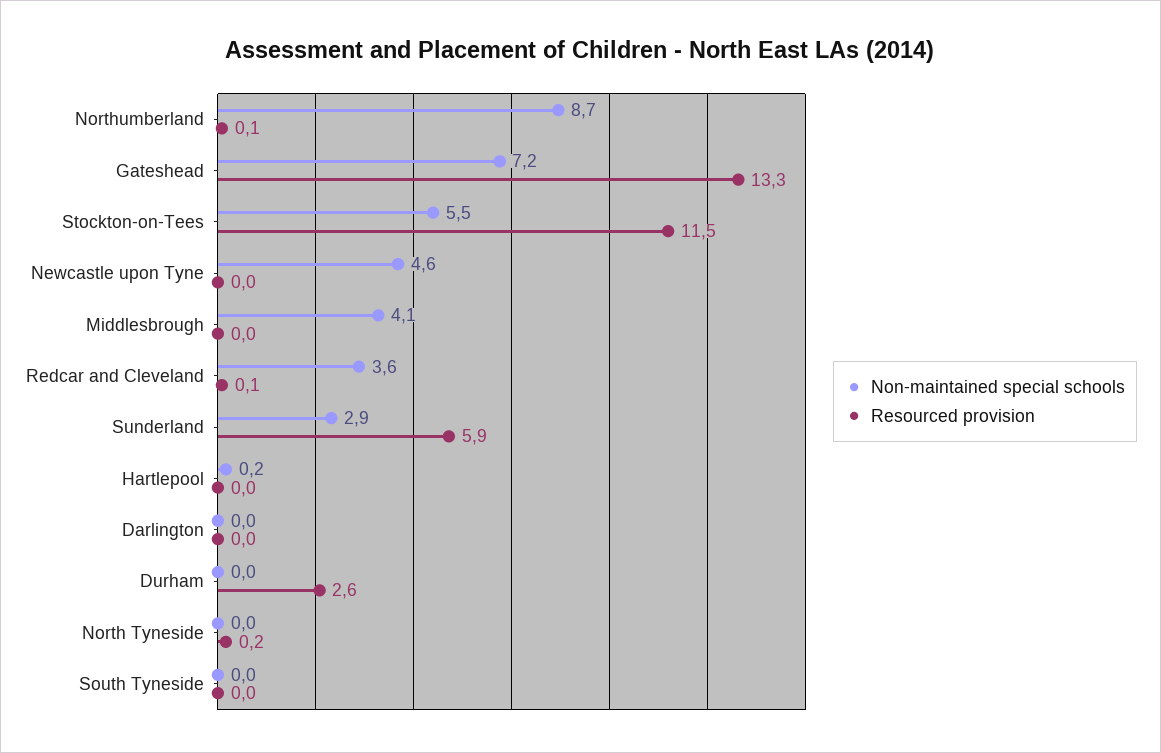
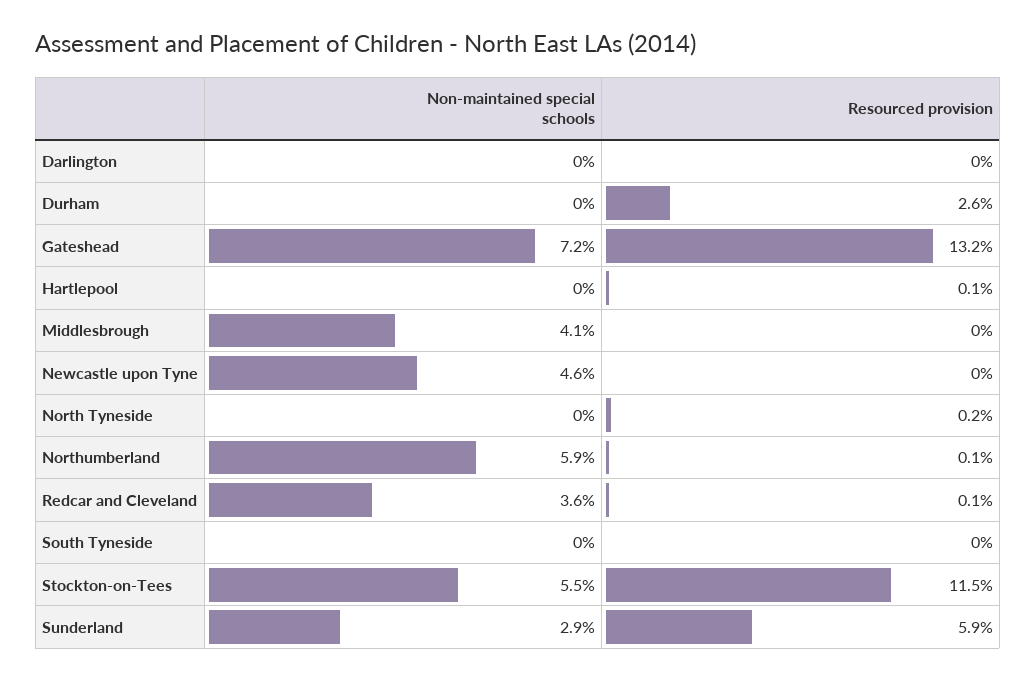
Non-maintained special schools, Northumberland: 8.7 -> 5.9
Resourced provision, Gateshead: 13.3 -> 13.2
Non-maintained special schools, Hartlepool: 0.2 -> 0
Resourced provision, Hartlepool: 0 -> 0.1

